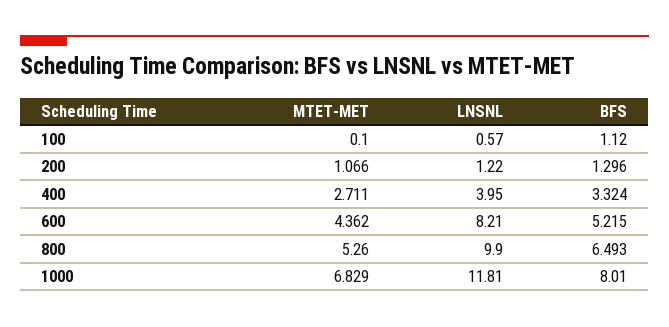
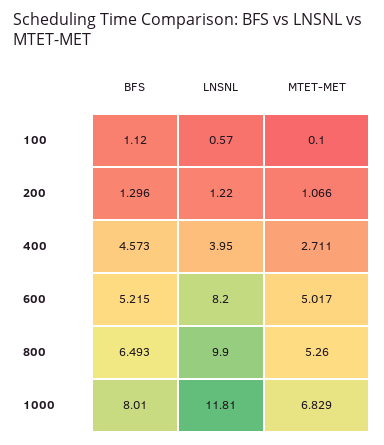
BFS, 400: 3.324 -> 4.573
MTET-MET, 600: 4.362 -> 5.017
LNSNL, 600: 8.21 -> 8.2

